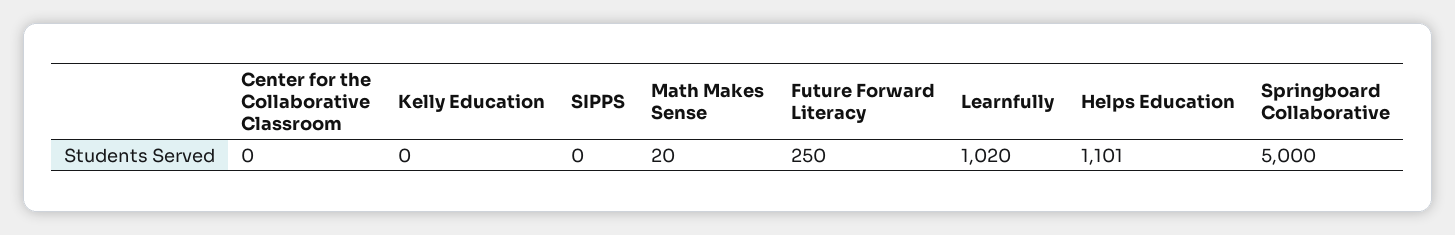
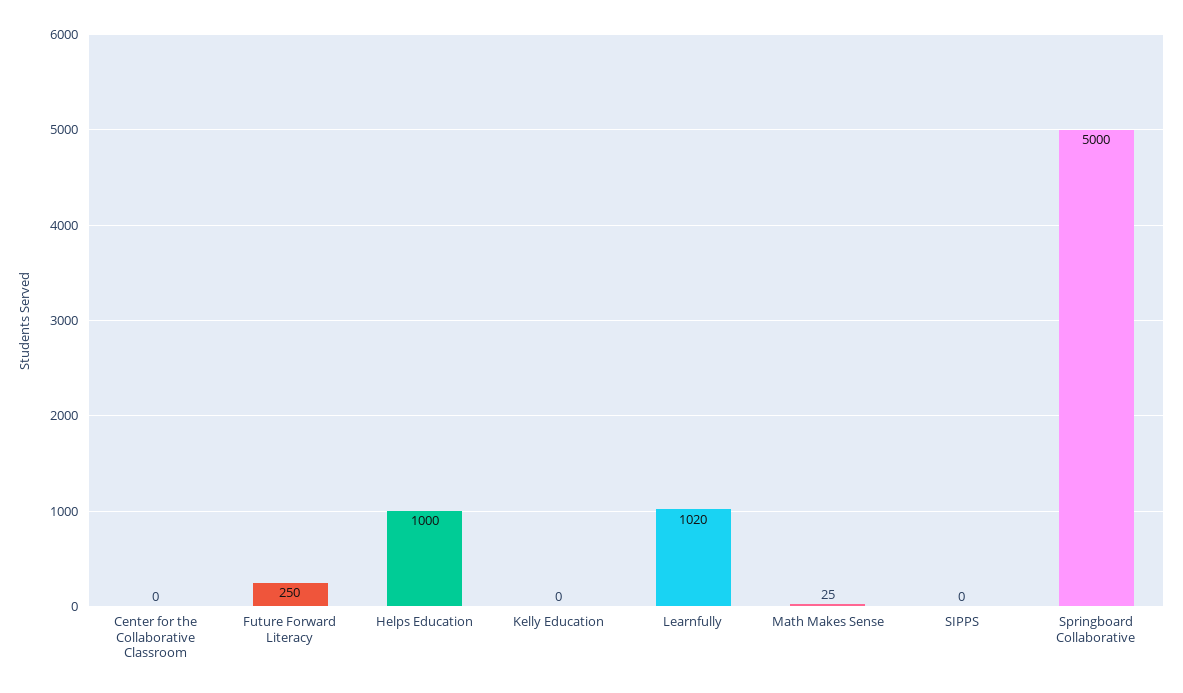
Math Makes Sense: 20 -> 25
Helps Education: 1101 -> 1000

